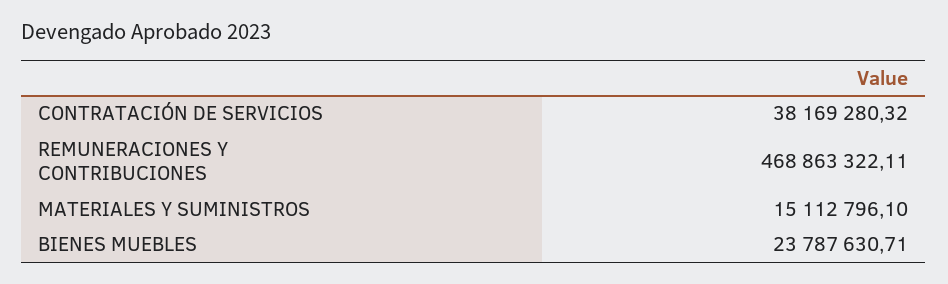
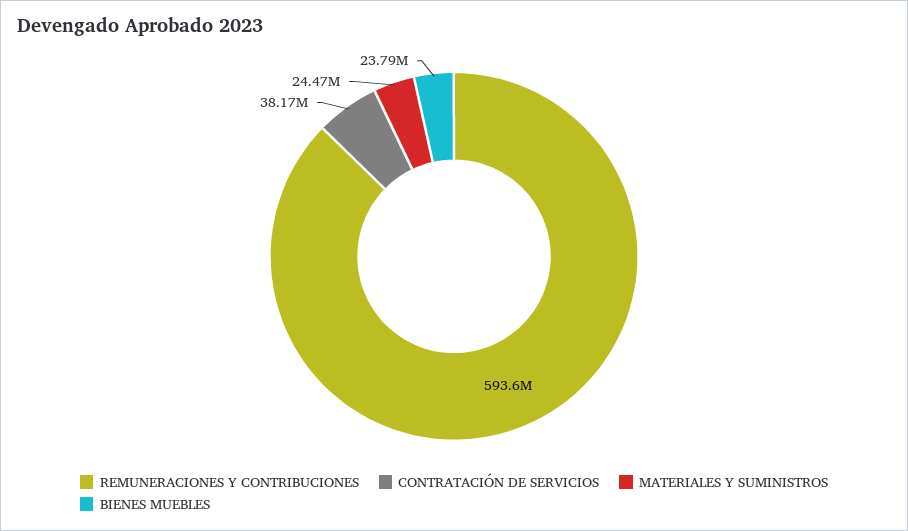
REMUNERACIONES Y CONTRIBUCIONES: 468863322.11 -> 593600000
MATERIALES Y SUMINISTROS: 15112796.1 -> 24470000

